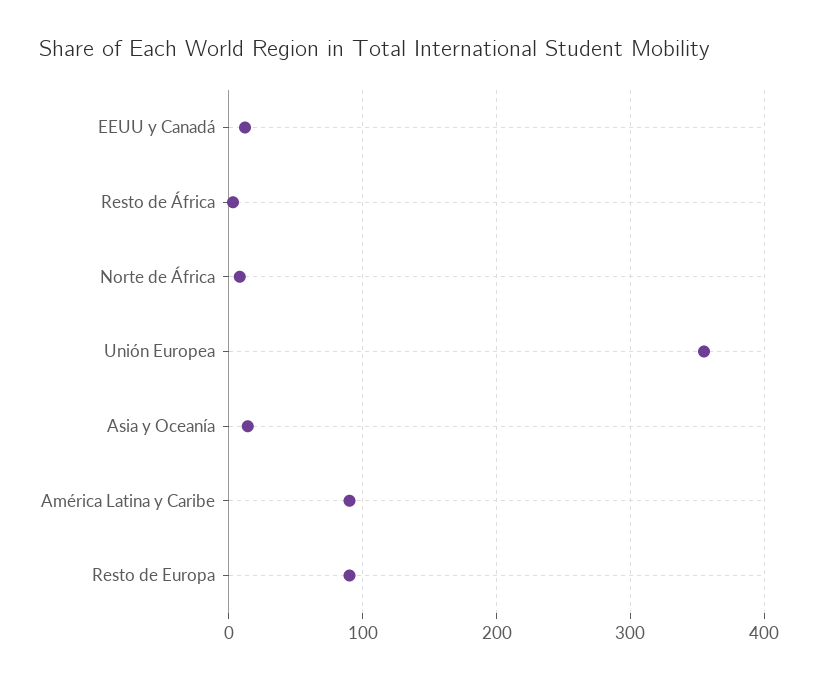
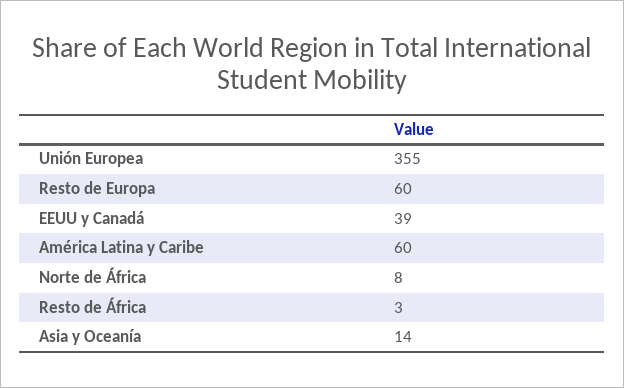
EEUU y Canadá: 10 -> 39
América Latina y Caribe: 90 -> 60
Resto de Europa: 90 -> 60

